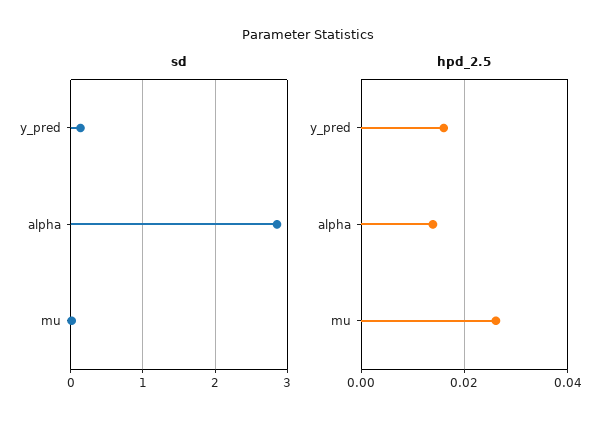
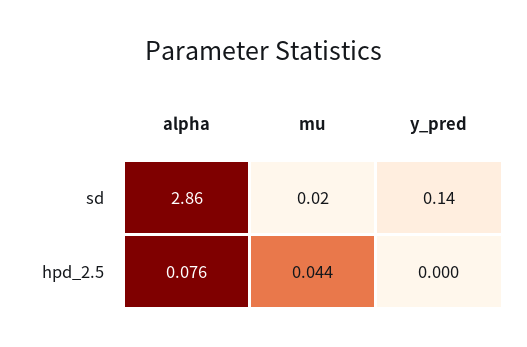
hpd_2.5, y_pred: 0.016 -> 0
hpd_2.5, alpha: 0.014 -> 0.076
hpd_2.5, mu: 0.026 -> 0.044

